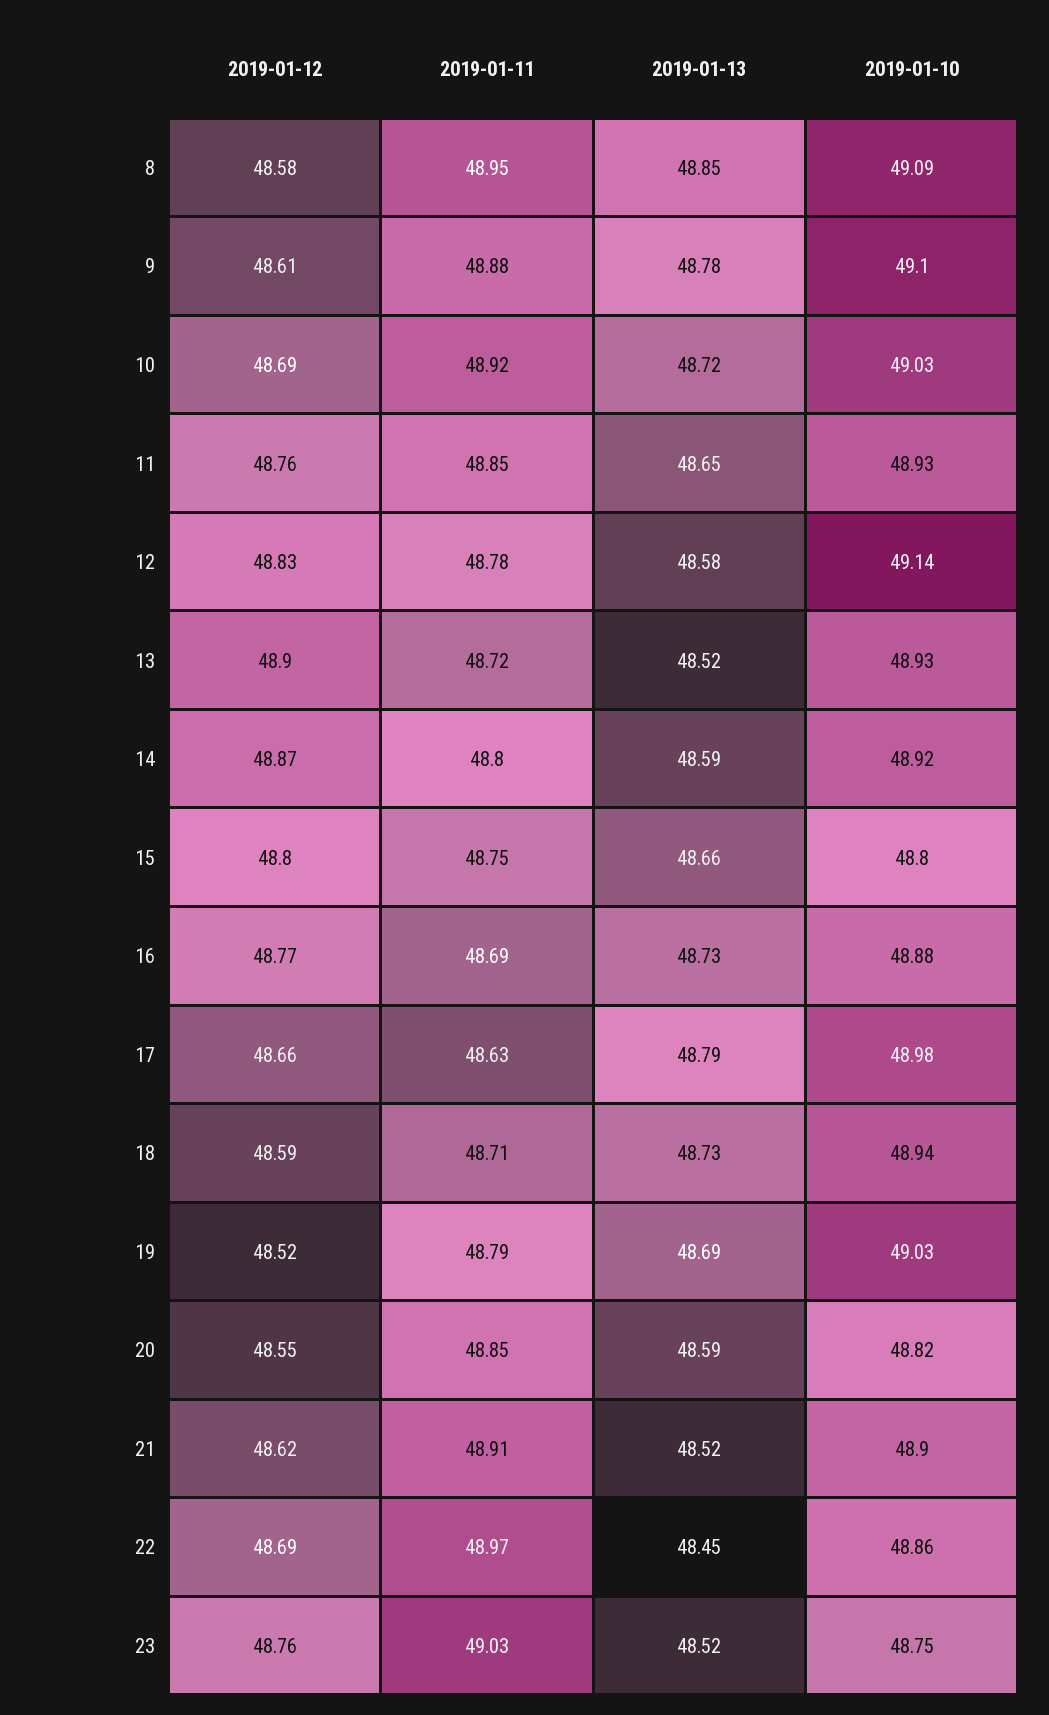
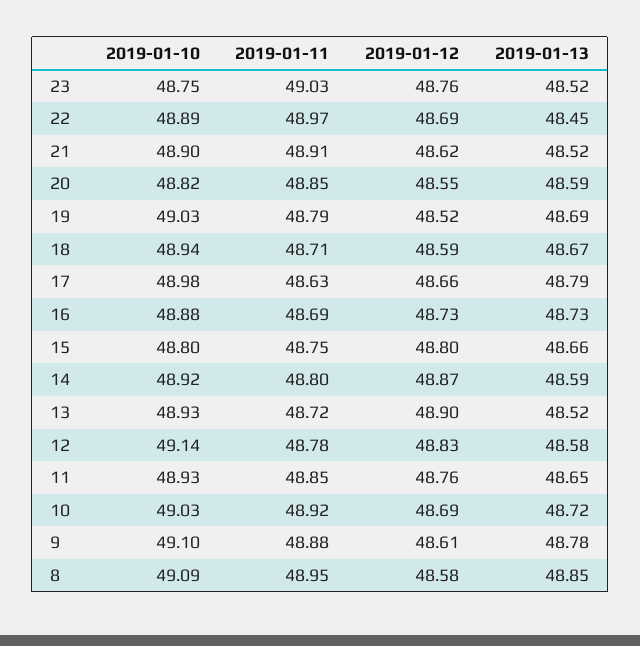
2019-01-12, 16: 48.77 -> 48.73
2019-01-13, 18: 48.73 -> 48.67
2019-01-10, 22: 48.86 -> 48.89

